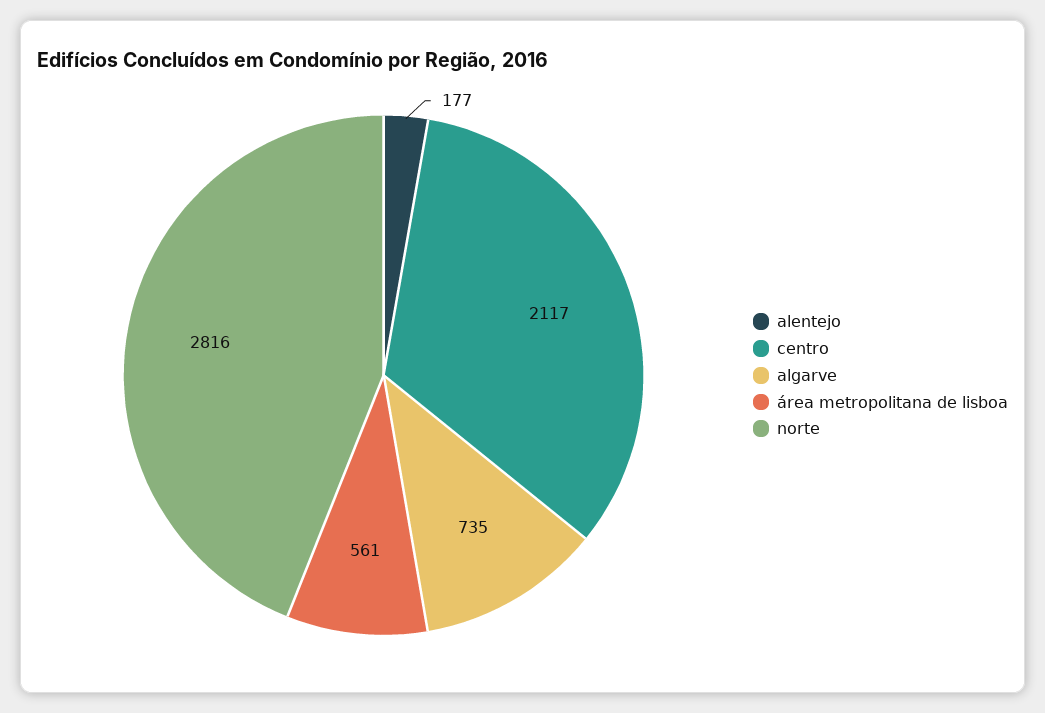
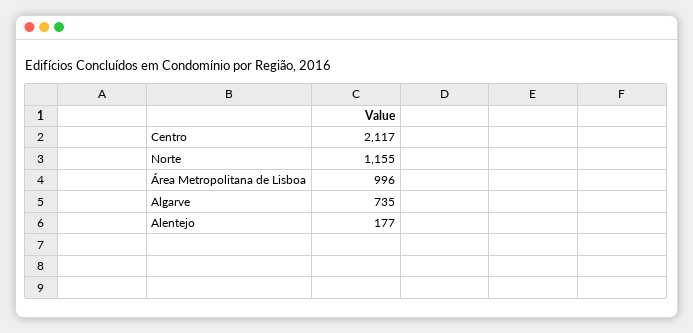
área metropolitana de lisboa: 561 -> 996
norte: 2816 -> 1155

